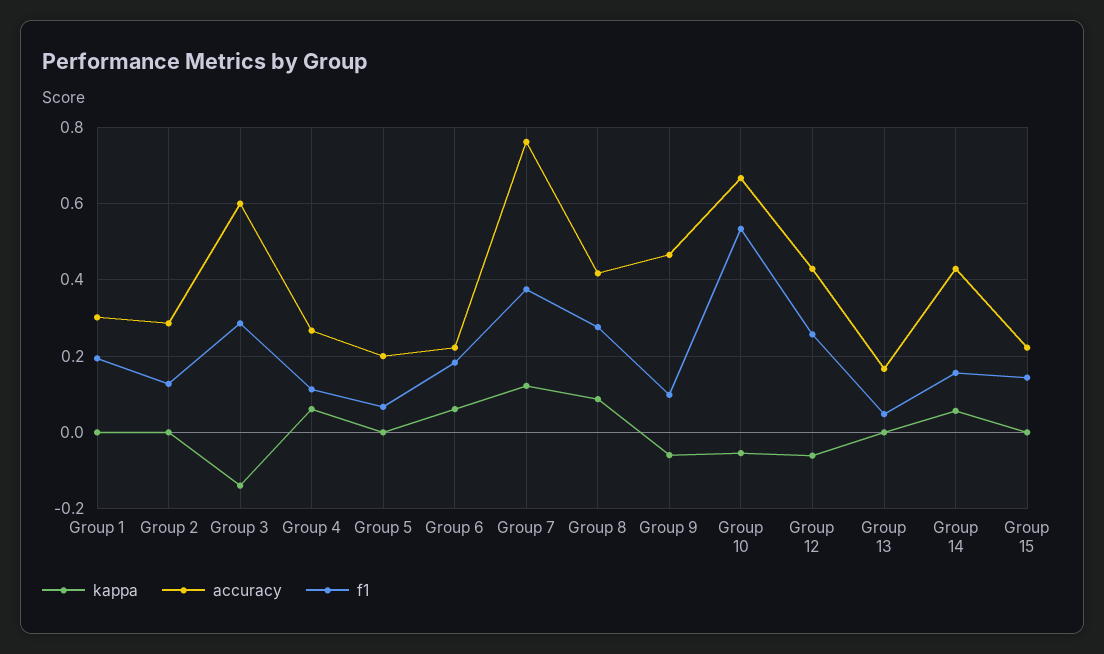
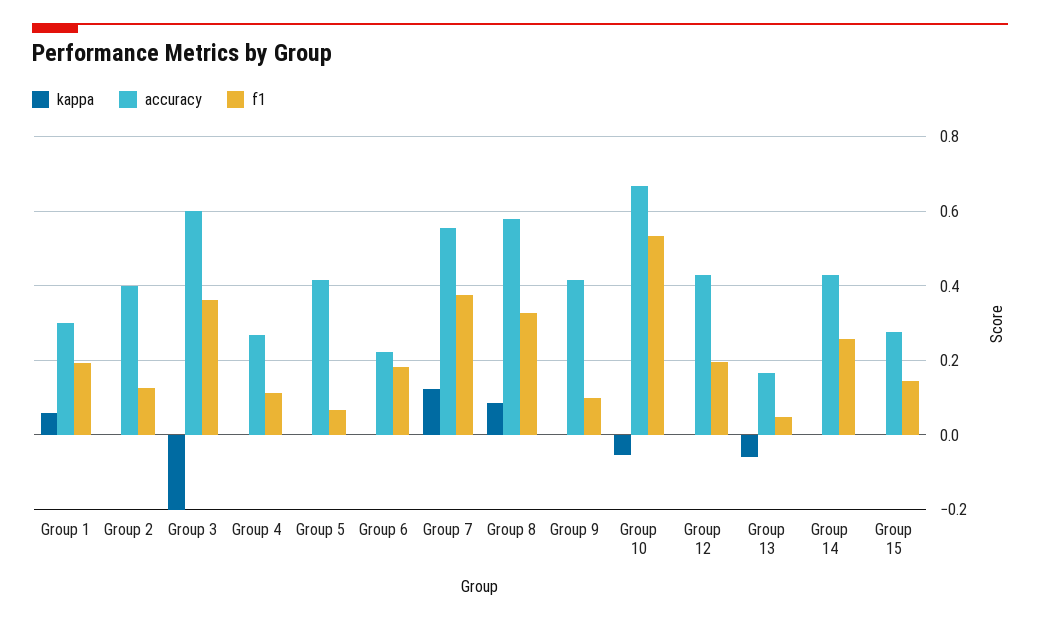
kappa, Group 1: 0 -> 0.06
accuracy, Group 2: 0.28 -> 0.4
kappa, Group 3: -0.14 -> -0.2
f1, Group 3: 0.28 -> 0.36
kappa, Group 4: 0.06 -> 0
accuracy, Group 5: 0.2 -> 0.42
kappa, Group 6: 0.06 -> 0
accuracy, Group 7: 0.76 -> 0.56
accuracy, Group 8: 0.42 -> 0.58
f1, Group 8: 0.28 -> 0.32
kappa, Group 9: -0.06 -> 0
accuracy, Group 9: 0.46 -> 0.42
kappa, Group 12: -0.06 -> 0
f1, Group 12: 0.26 -> 0.2
kappa, Group 13: 0 -> -0.06
kappa, Group 14: 0.06 -> 0
f1, Group 14: 0.16 -> 0.26
accuracy, Group 15: 0.22 -> 0.28

